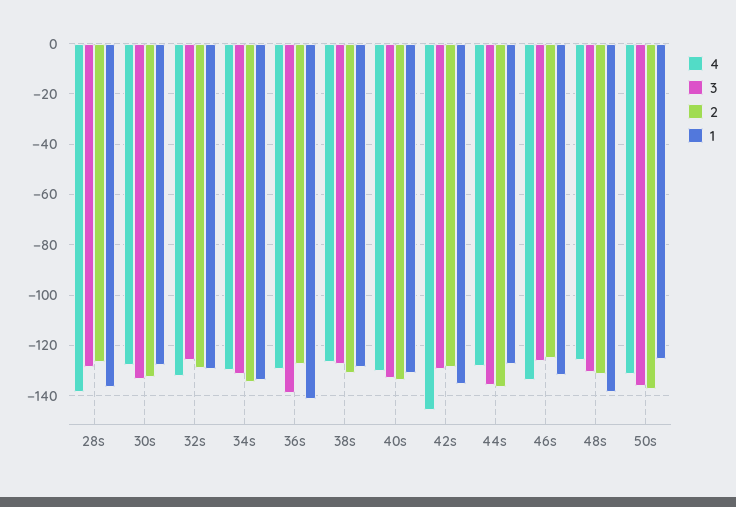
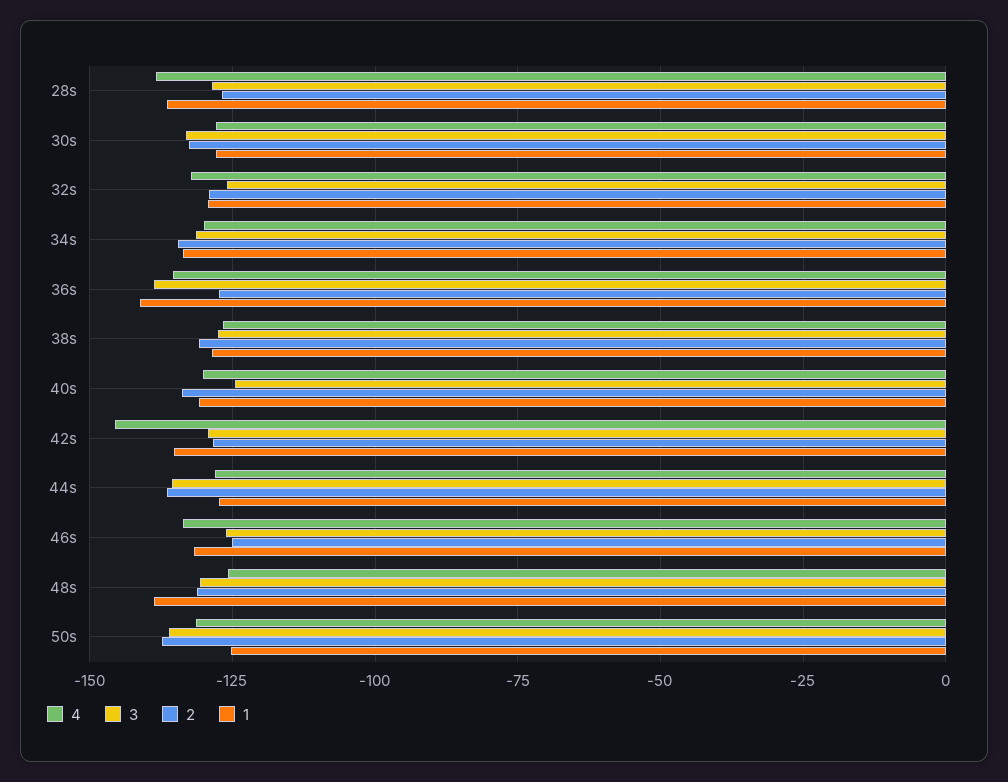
4, 36s: -130 -> -135
3, 40s: -132.5 -> -125

